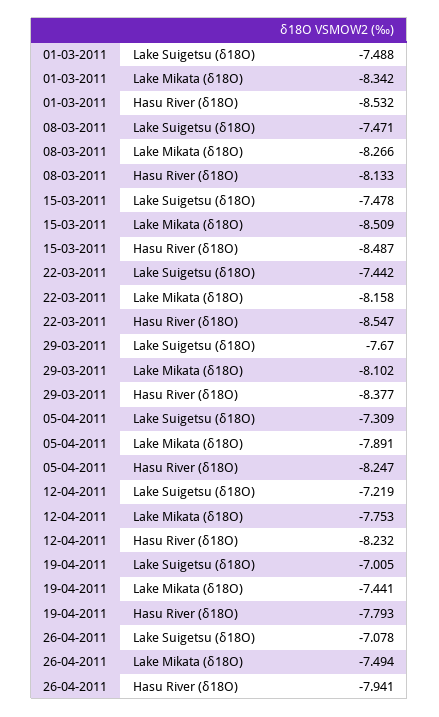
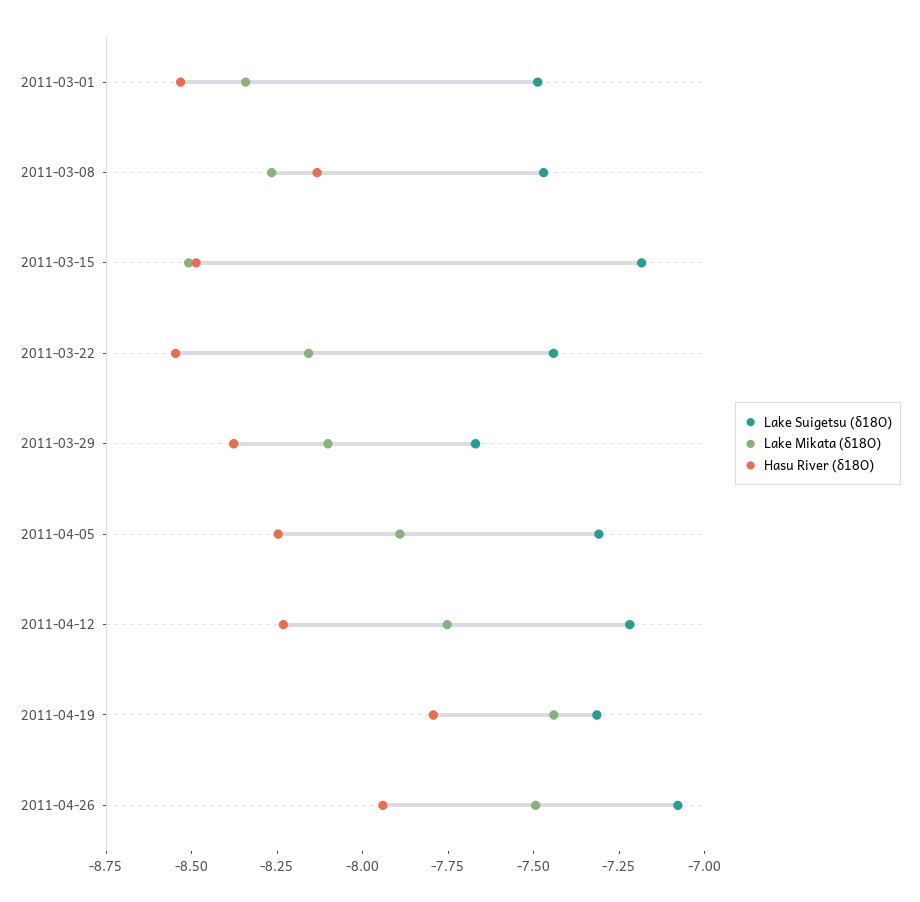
Lake Suigetsu (δ18O), 15-03-2011: -7.478 -> -7.2
Lake Suigetsu (δ18O), 19-04-2011: -7.005 -> -7.3

